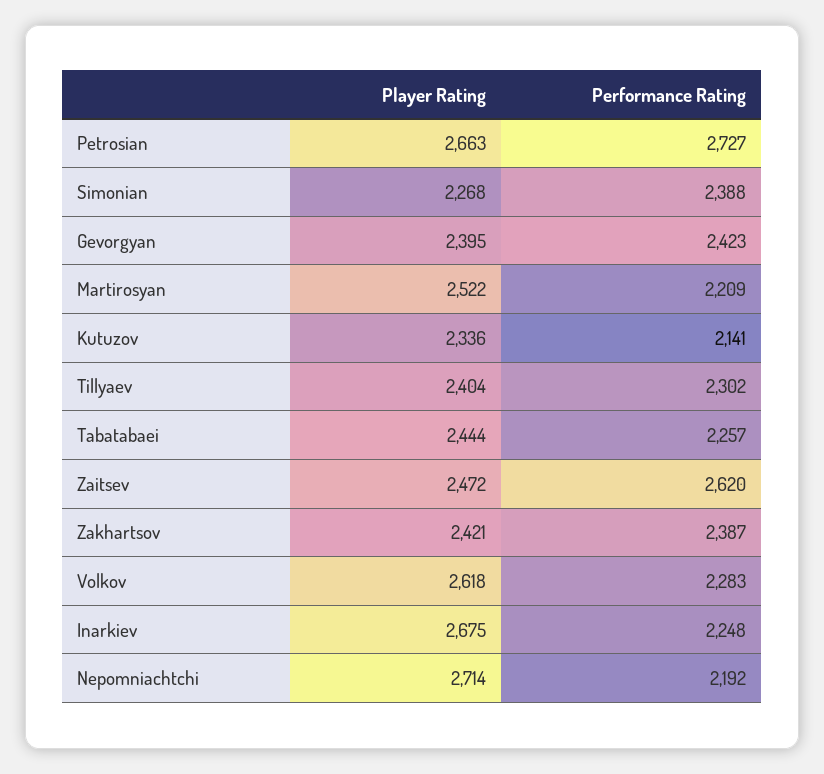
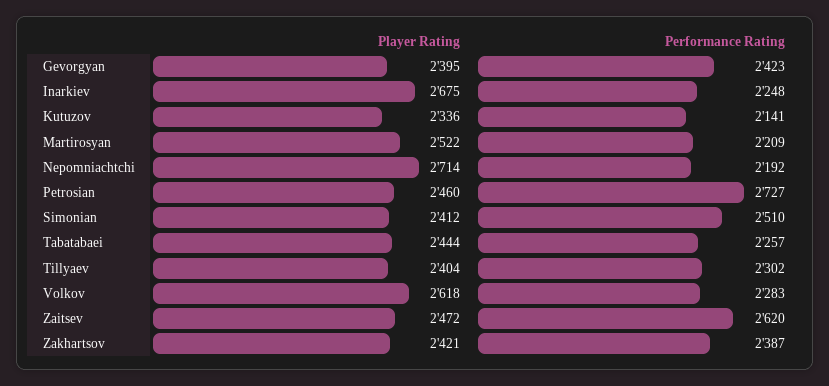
Player Rating, Petrosian: 2663 -> 2460
Player Rating, Simonian: 2268 -> 2412
Performance Rating, Simonian: 2388 -> 2510

